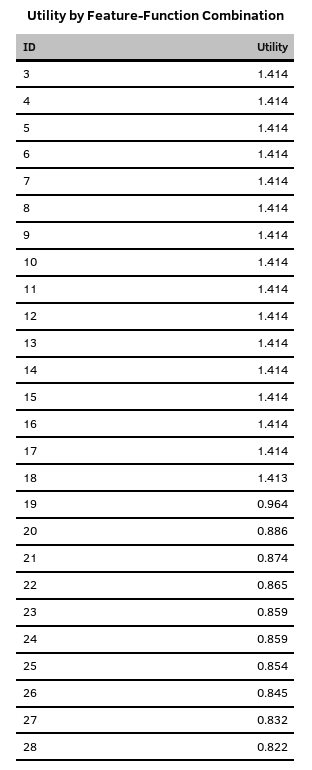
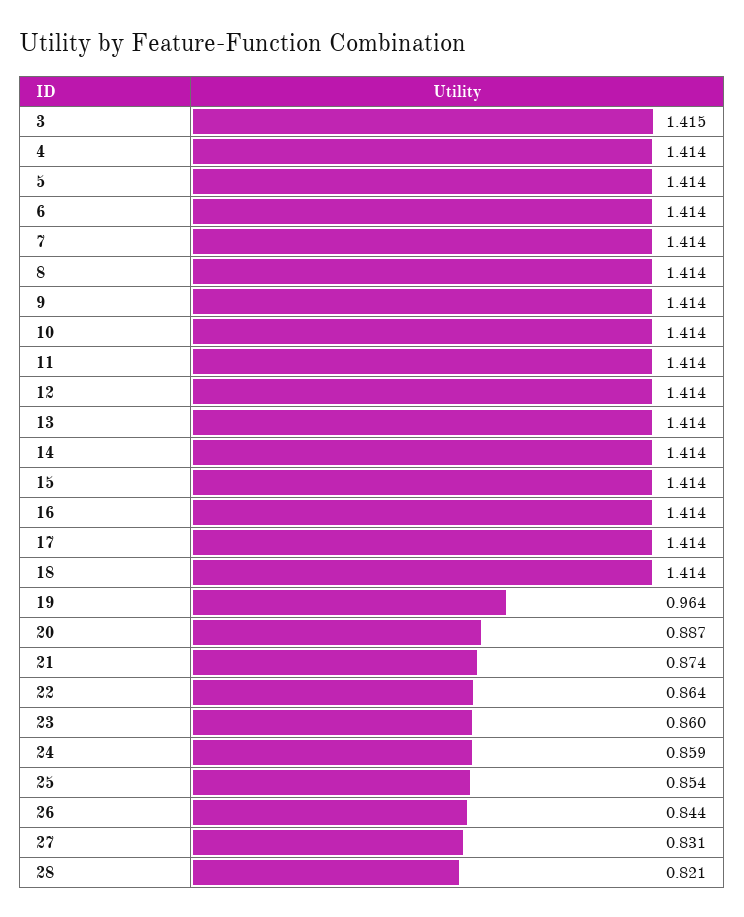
3: 1.414 -> 1.415
18: 1.413 -> 1.414
20: 0.886 -> 0.887
22: 0.865 -> 0.864
23: 0.859 -> 0.86
26: 0.845 -> 0.844
27: 0.832 -> 0.831
28: 0.822 -> 0.821

